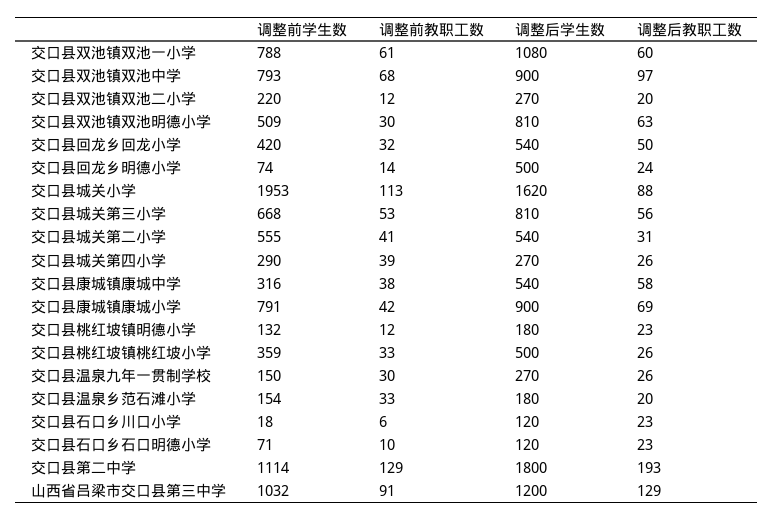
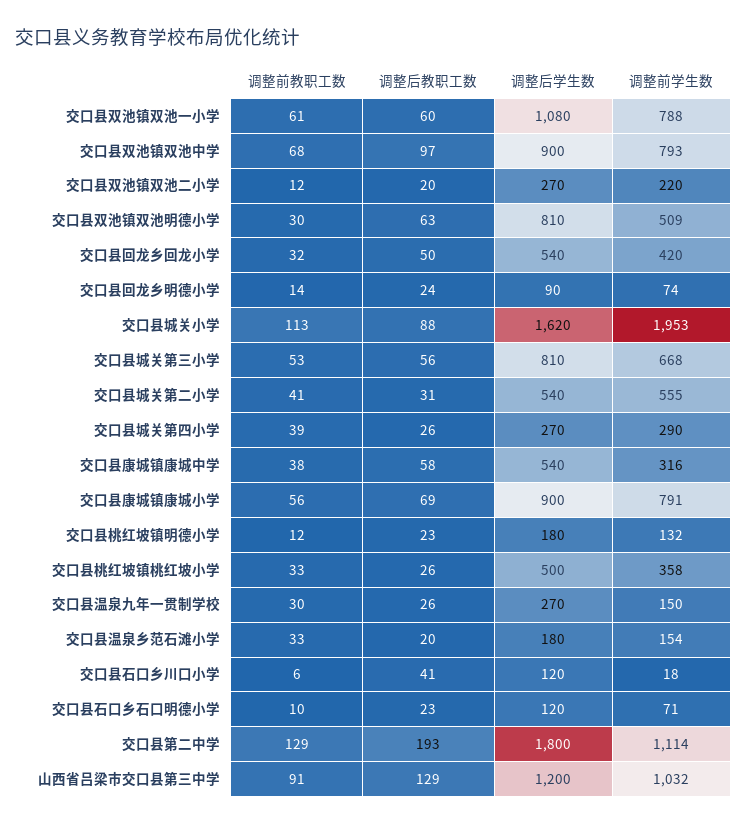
调整后学生数, 交口县回龙乡明德小学: 500 -> 90
调整前教职工数, 交口县康城镇康城小学: 42 -> 56
调整前学生数, 交口县桃红坡镇桃红坡小学: 359 -> 358
调整后教职工数, 交口县石口乡川口小学: 23 -> 41

